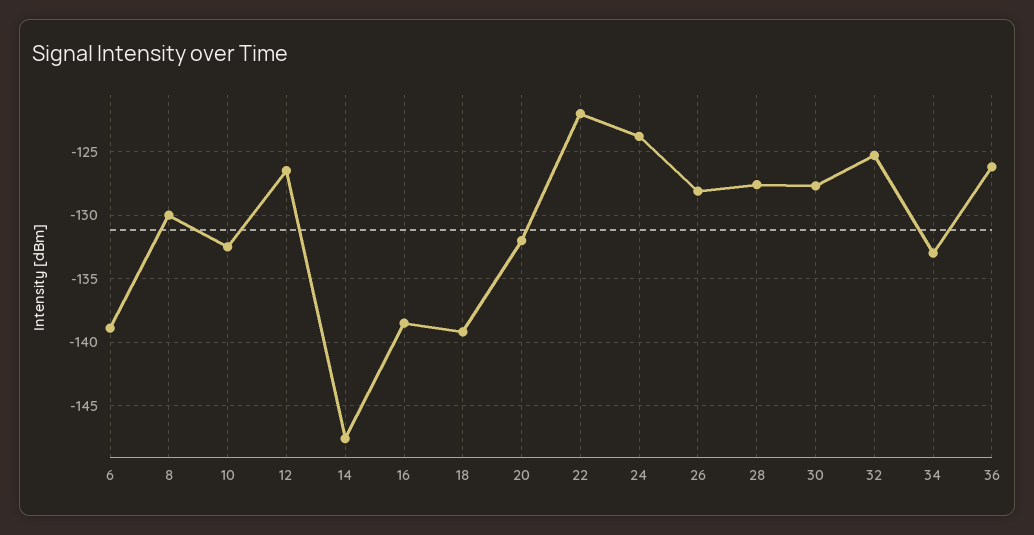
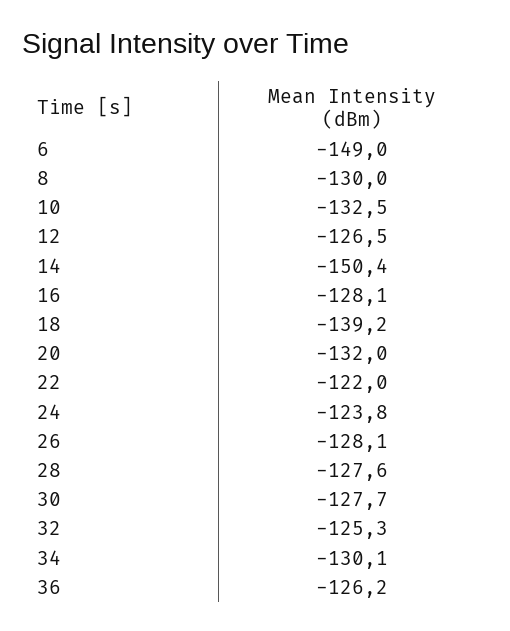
6: -139 -> -149
14: -147.5 -> -150.4
16: -138.5 -> -128.1
34: -133 -> -130.1

